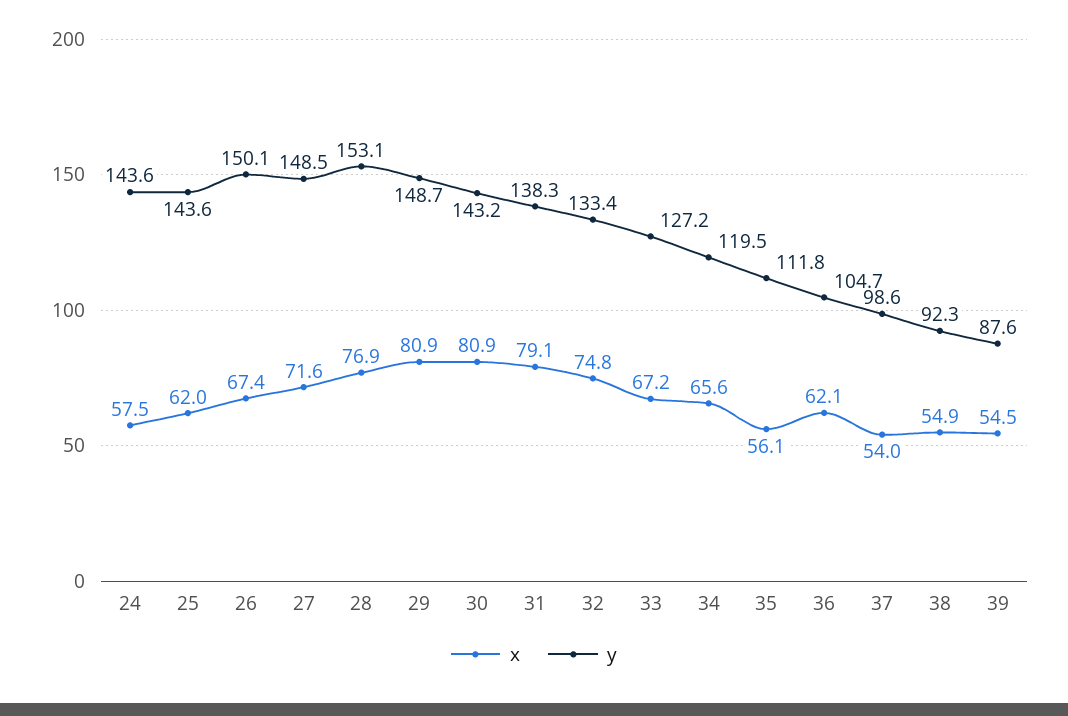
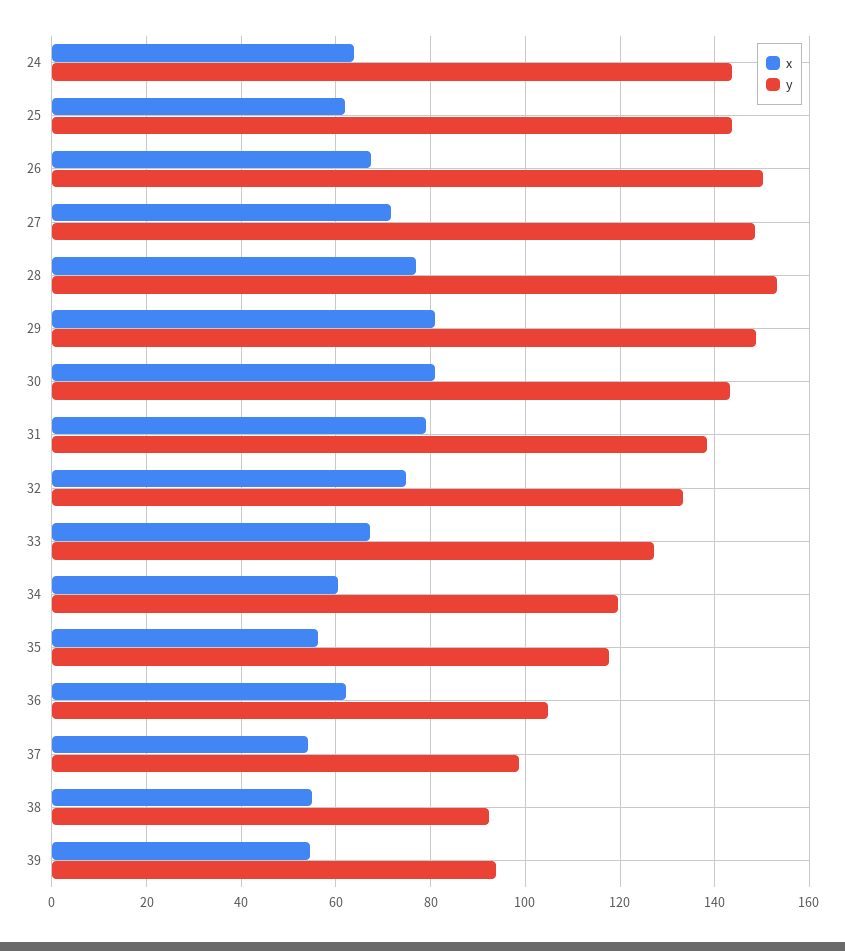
x, 24: 57.5 -> 64
x, 34: 65.6 -> 60
y, 35: 111.8 -> 118
y, 39: 87.6 -> 94

